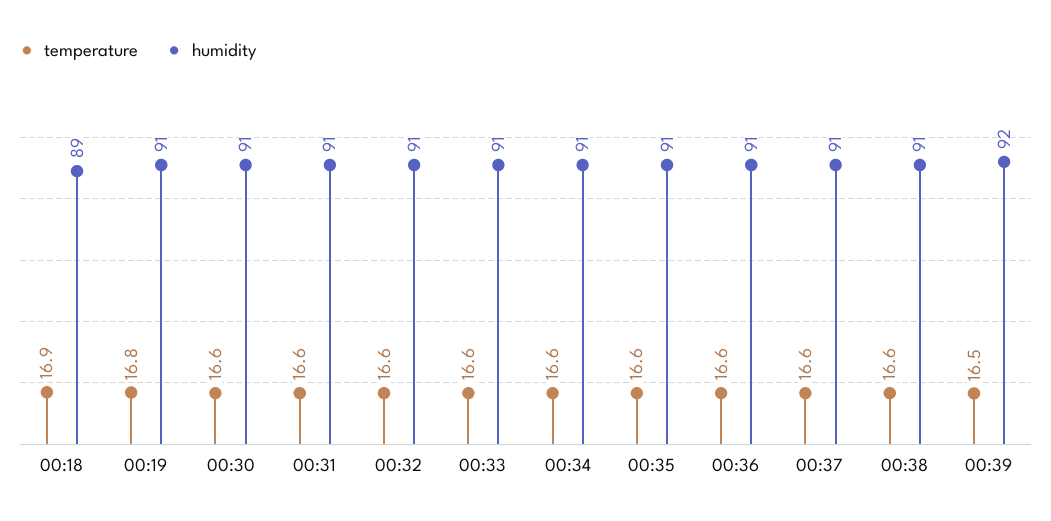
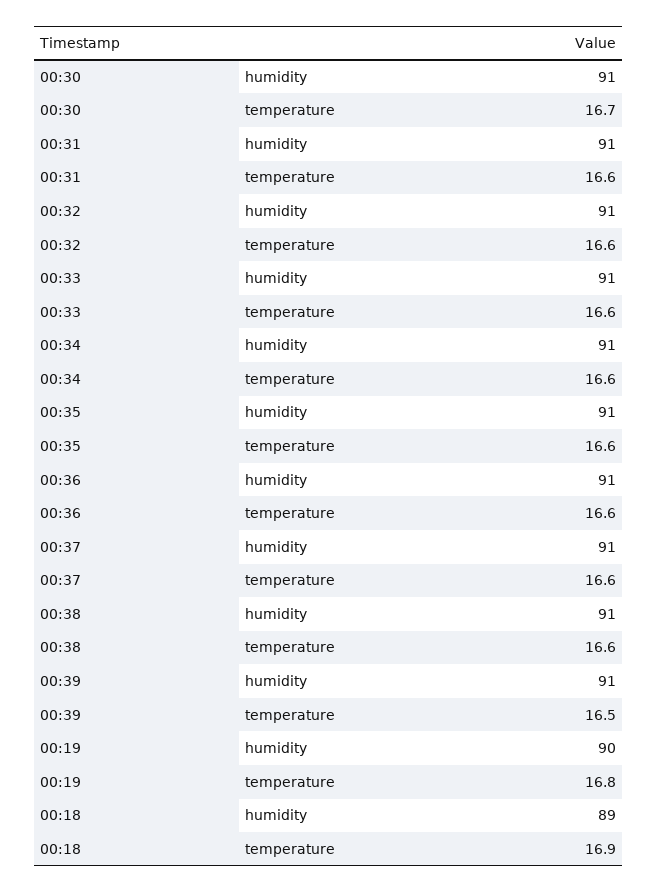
humidity, 00:19: 91 -> 90
temperature, 00:30: 16.6 -> 16.7
humidity, 00:39: 92 -> 91

